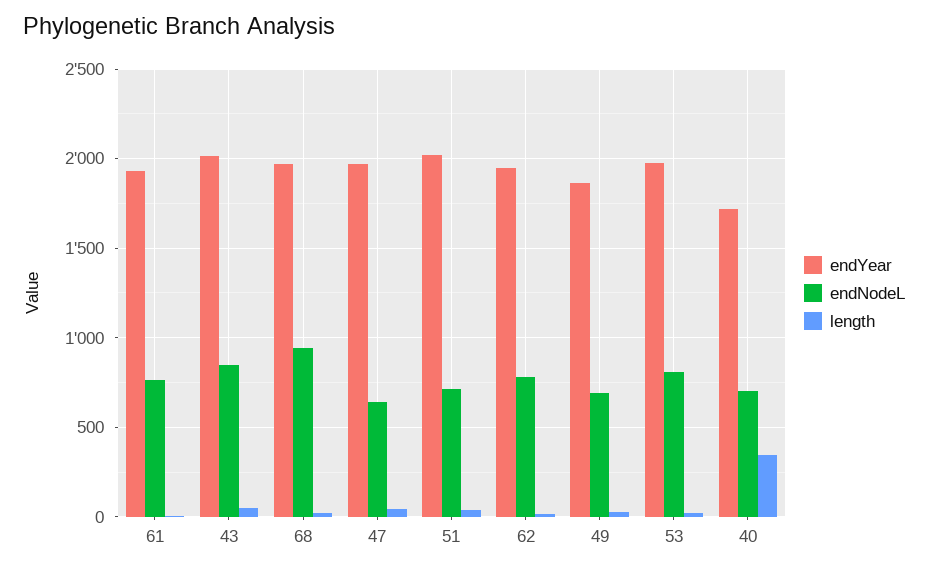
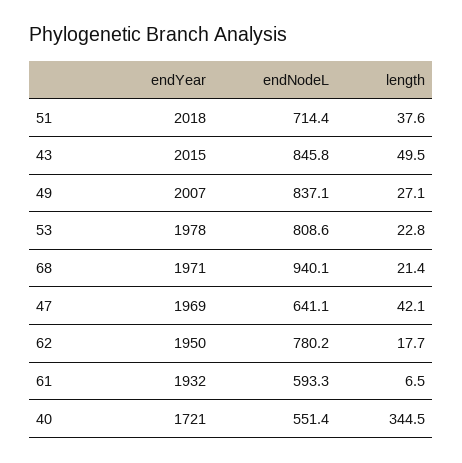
endNodeL, 61: 750 -> 593.3
endYear, 49: 1850 -> 2007
endNodeL, 49: 700 -> 837.1
endNodeL, 40: 700 -> 551.4

